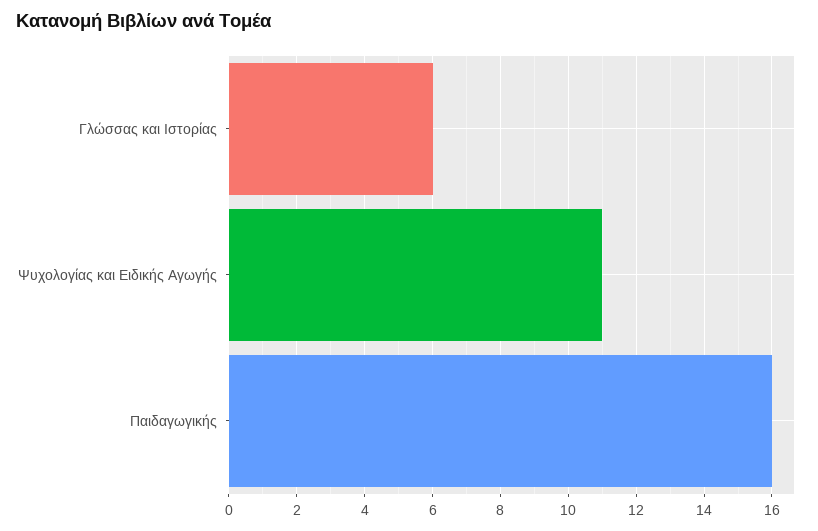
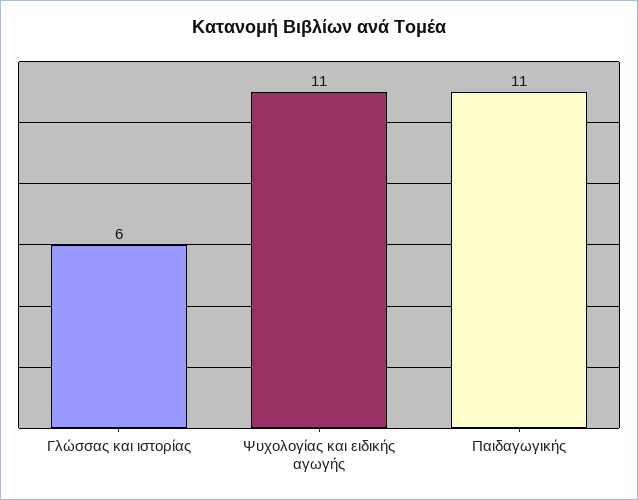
Παιδαγωγικής: 16 -> 11

